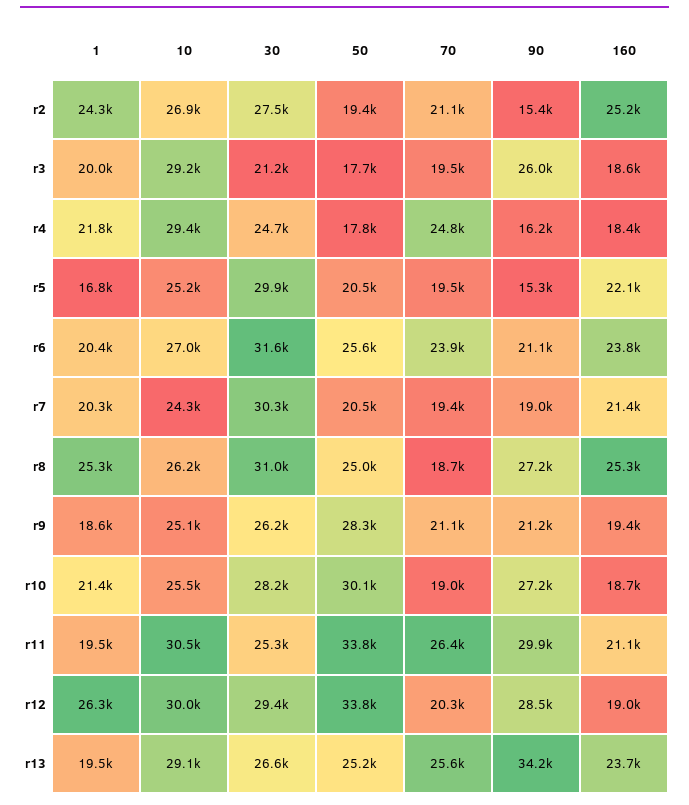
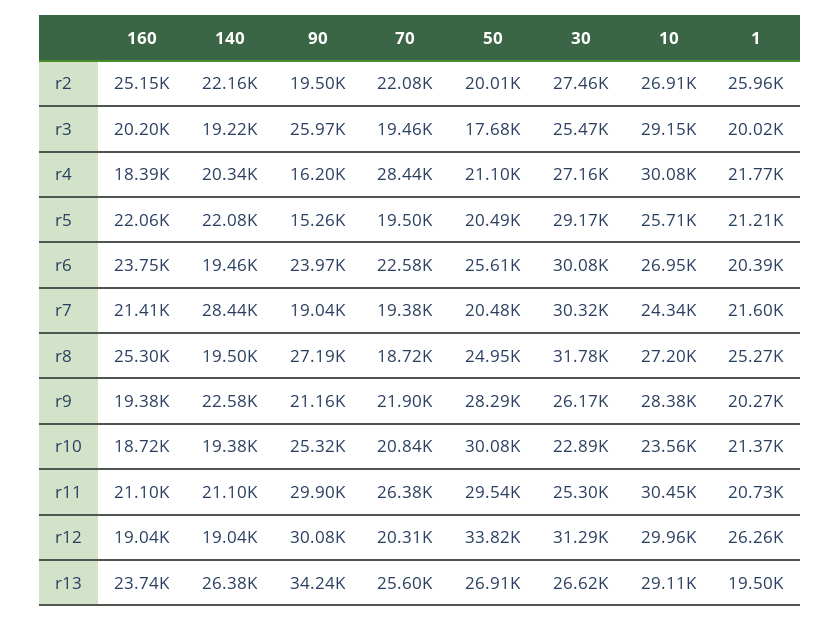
1, r2: 24300 -> 25960
50, r2: 19400 -> 20010
70, r2: 21100 -> 22080
90, r2: 15400 -> 19500
30, r3: 21200 -> 25470
160, r3: 18600 -> 20200
10, r4: 29400 -> 30080
30, r4: 24700 -> 27160
50, r4: 17800 -> 21100
70, r4: 24800 -> 28440
1, r5: 16800 -> 21210
10, r5: 25200 -> 25710
30, r5: 29900 -> 29170
30, r6: 31600 -> 30080
70, r6: 23900 -> 22580
90, r6: 21100 -> 23970
1, r7: 20300 -> 21600
10, r8: 26200 -> 27200
30, r8: 31000 -> 31780
1, r9: 18600 -> 20270
10, r9: 25100 -> 28380
70, r9: 21100 -> 21900
10, r10: 25500 -> 23560
30, r10: 28200 -> 22890
70, r10: 19000 -> 20840
90, r10: 27200 -> 25320
1, r11: 19500 -> 20730
50, r11: 33800 -> 29540
30, r12: 29400 -> 31290
90, r12: 28500 -> 30080
50, r13: 25200 -> 26910
140, r2: none -> 22160
140, r3: none -> 19220
140, r4: none -> 20340
140, r5: none -> 22080
140, r6: none -> 19460
140, r7: none -> 28440
140, r8: none -> 19500
140, r9: none -> 22580
140, r10: none -> 19380
140, r11: none -> 21100
140, r12: none -> 19040
140, r13: none -> 26380

